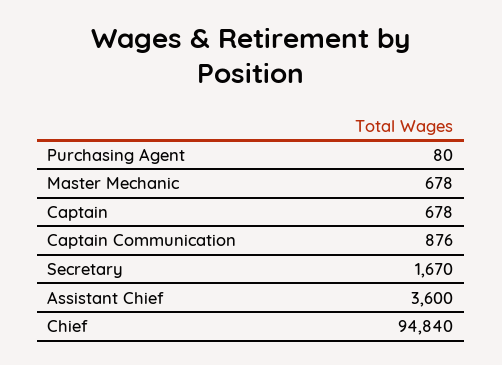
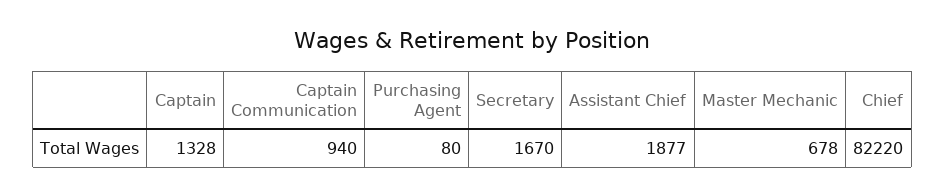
Captain: 678 -> 1328
Captain Communication: 876 -> 940
Assistant Chief: 3600 -> 1877
Chief: 94840 -> 82220

